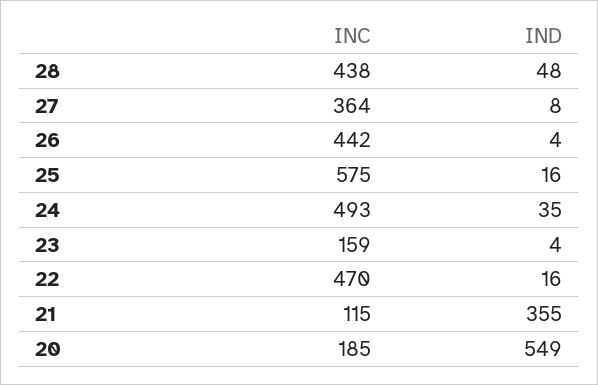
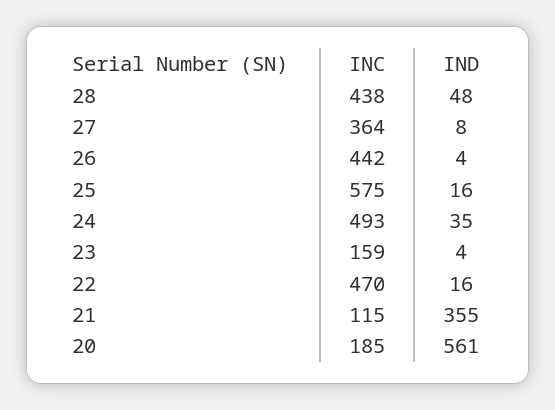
IND, 20: 549 -> 561

